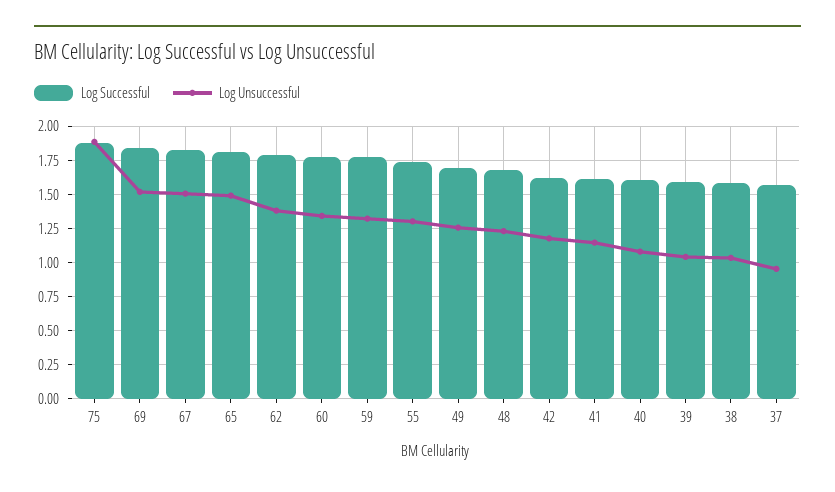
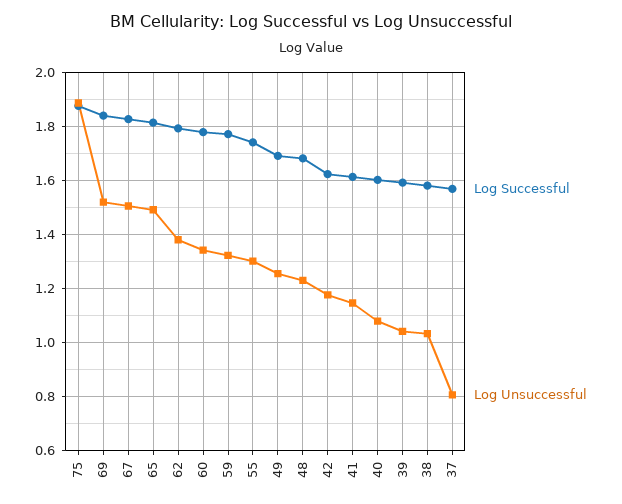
Log Unsuccessful, 37: 0.95 -> 0.8

